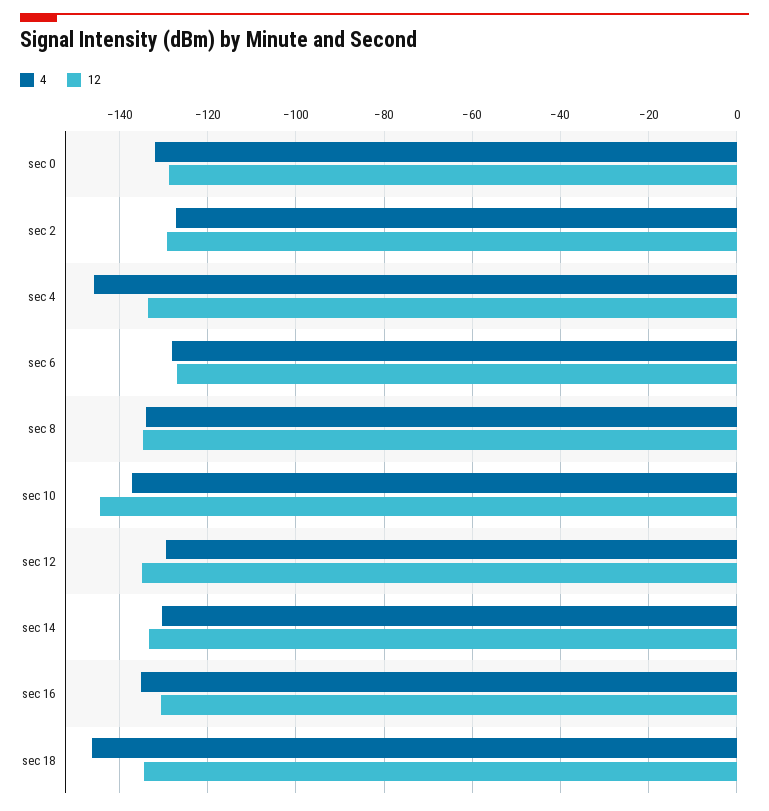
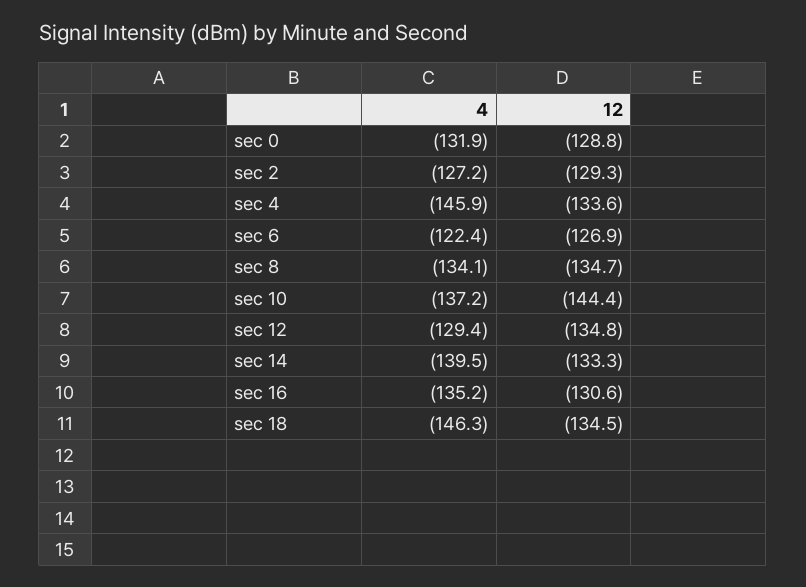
4, sec 6: -128 -> -122.4
4, sec 14: -130 -> -139.5

